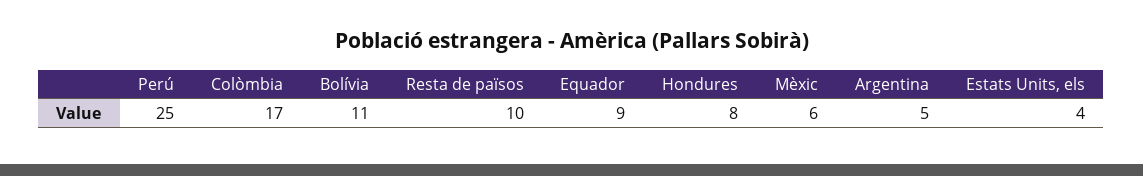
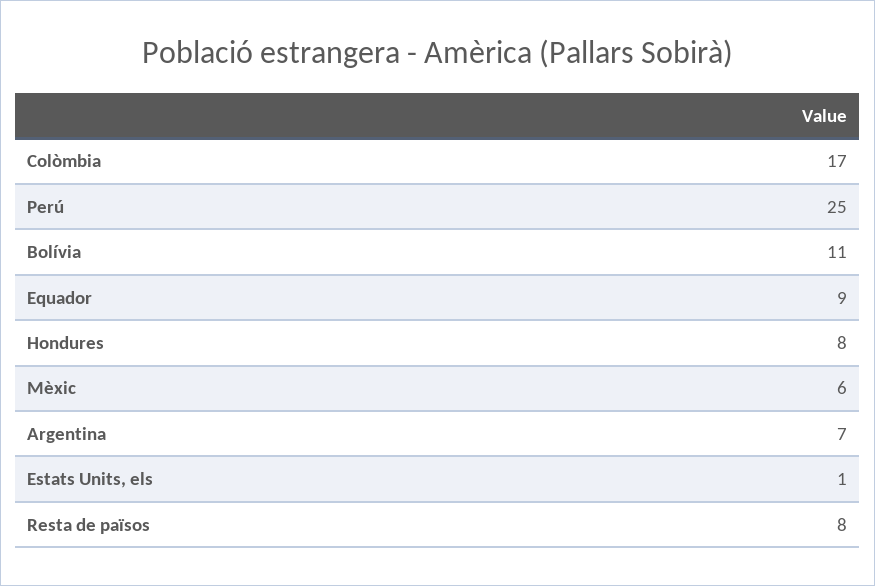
Resta de països: 10 -> 8
Argentina: 5 -> 7
Estats Units, els: 4 -> 1

